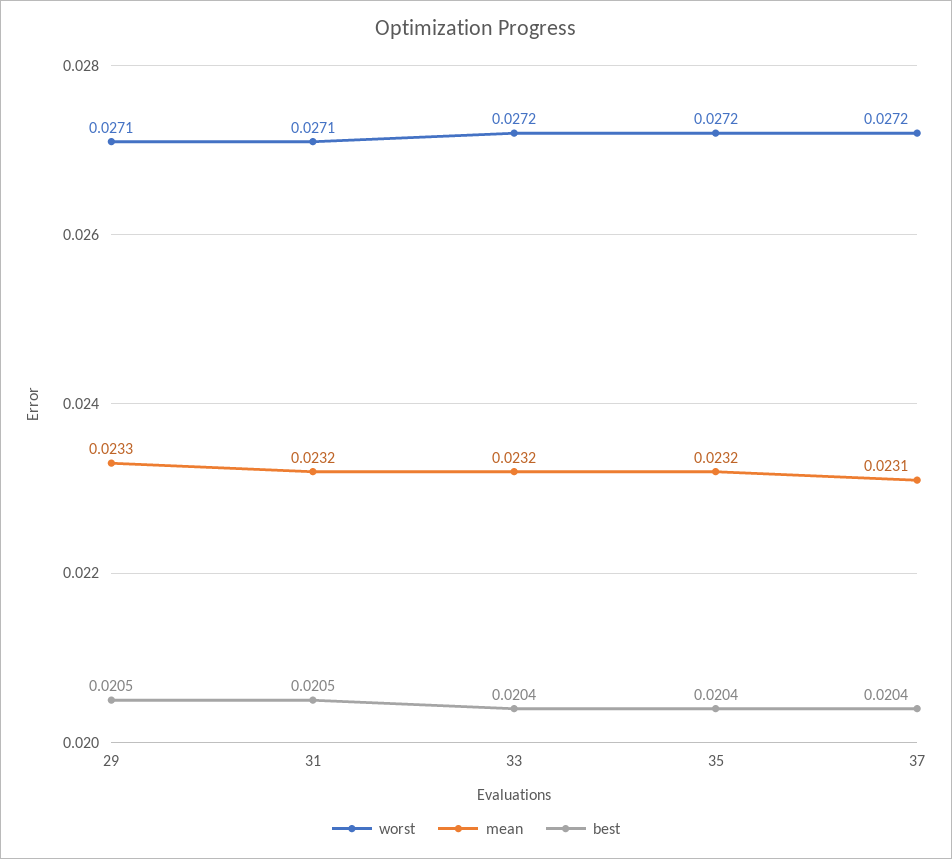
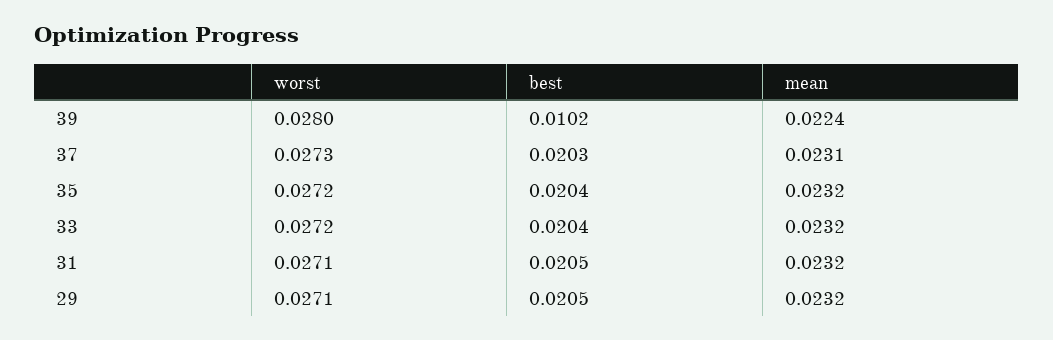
mean, 29: 0.0233 -> 0.0232
worst, 37: 0.0272 -> 0.0273
best, 37: 0.0204 -> 0.0203
worst, 39: none -> 0.028
best, 39: none -> 0.0102
mean, 39: none -> 0.0224

